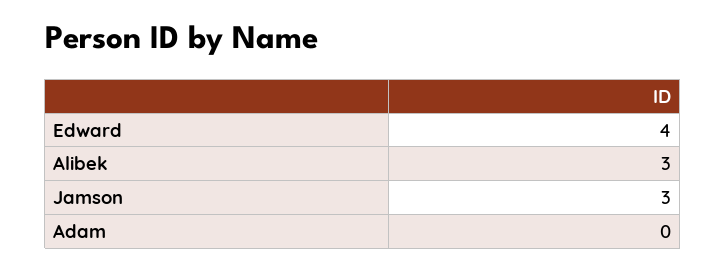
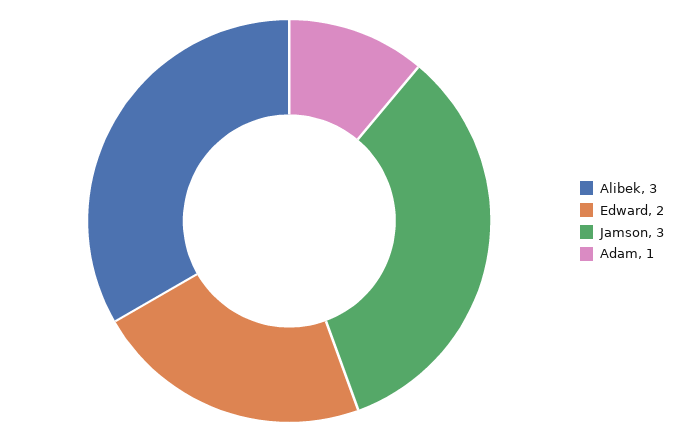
Edward: 4 -> 2
Adam: 0 -> 1

